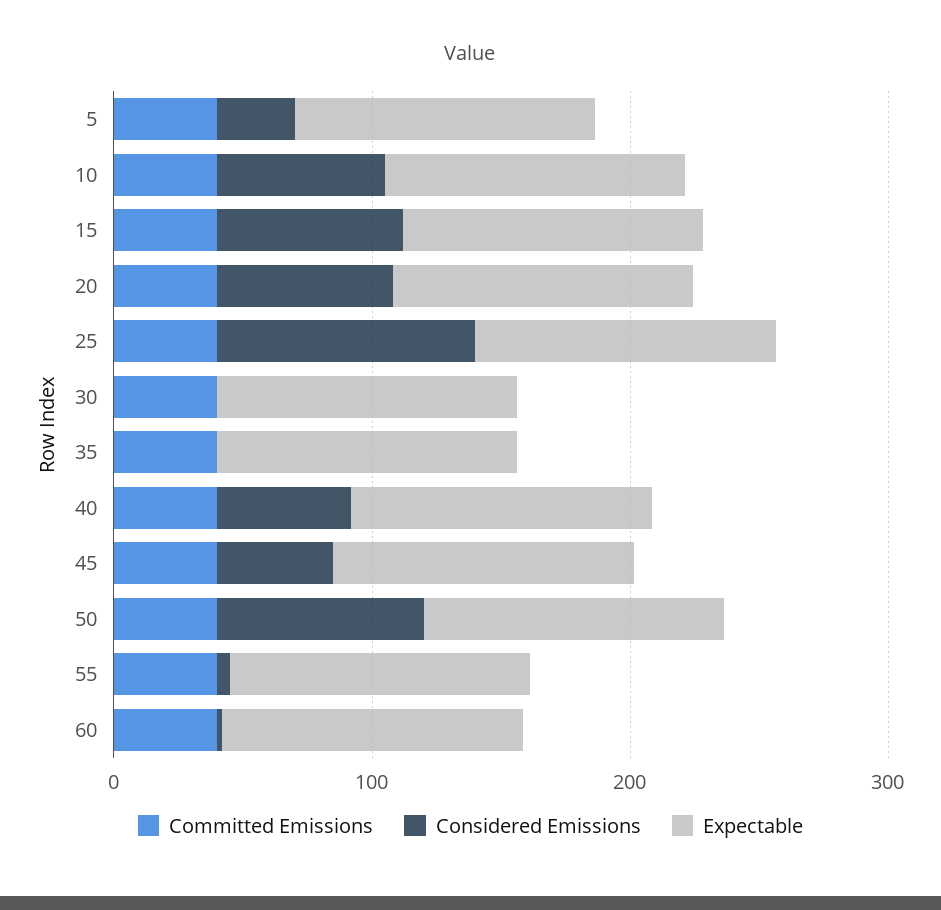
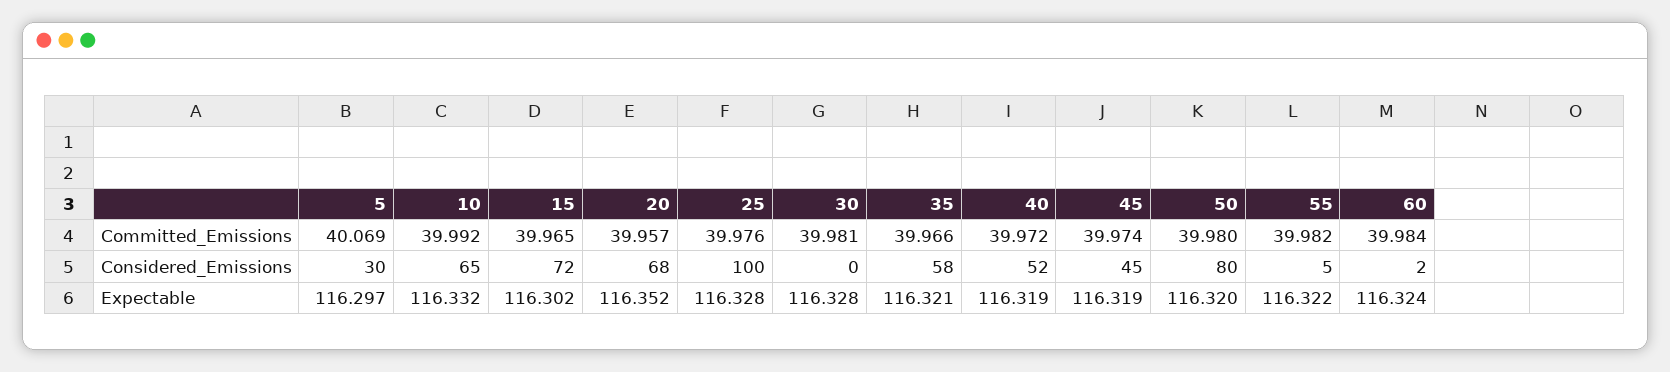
Considered Emissions, 35: 0 -> 58

